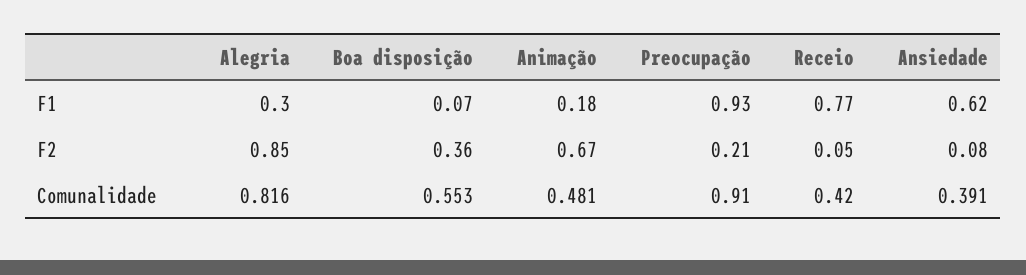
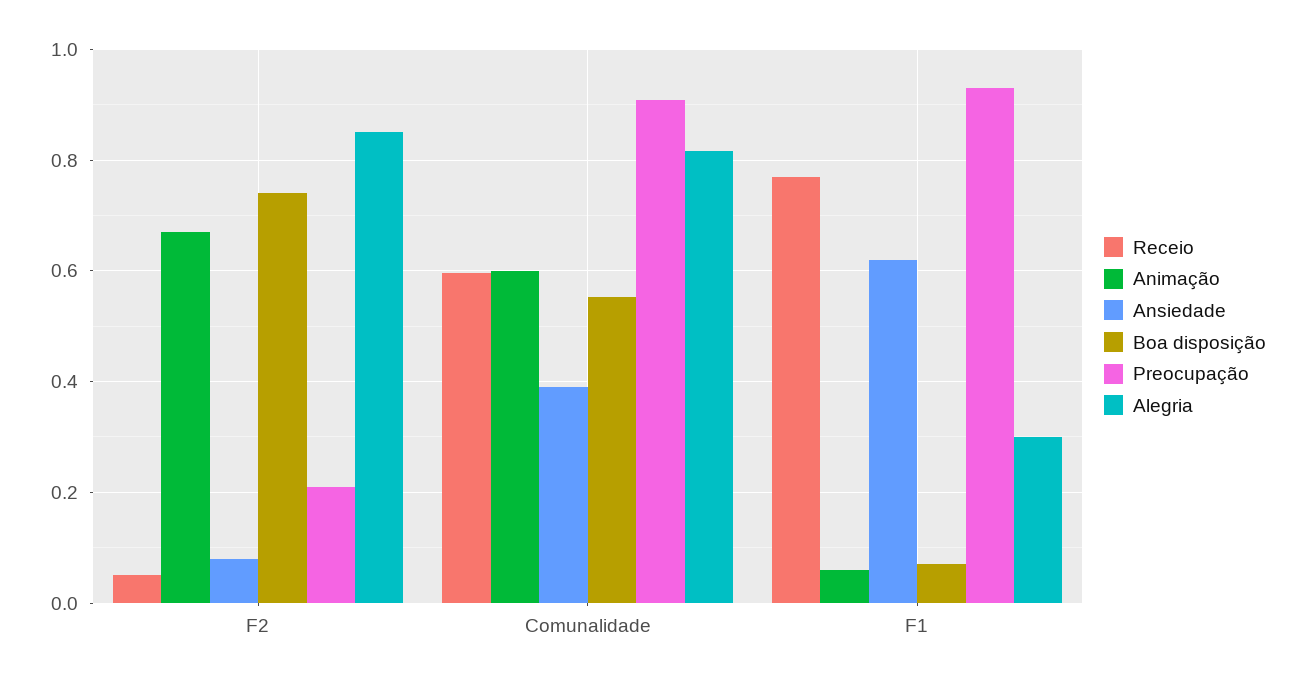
Animação, F1: 0.18 -> 0.06
Boa disposição, F2: 0.36 -> 0.74
Animação, Comunalidade: 0.481 -> 0.6
Receio, Comunalidade: 0.42 -> 0.6

